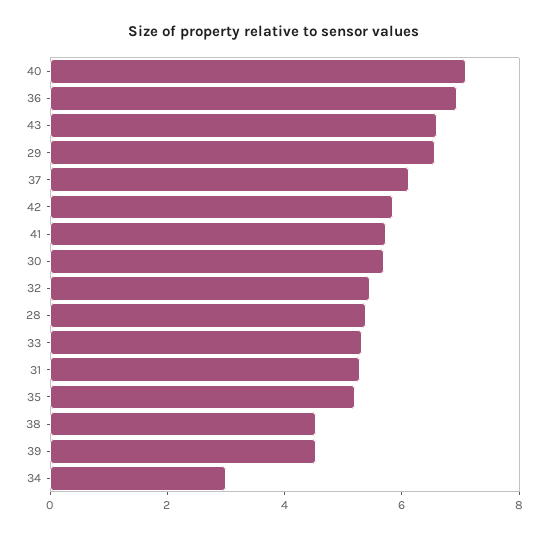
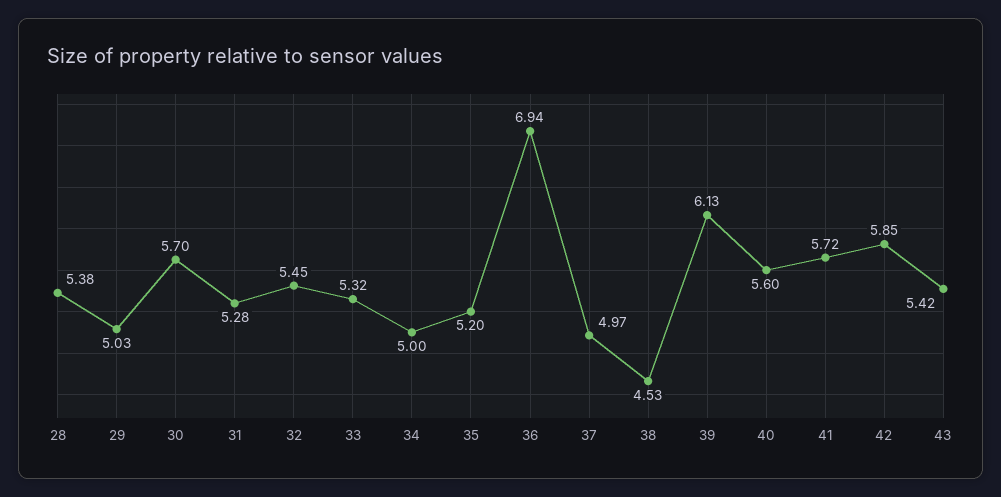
40: 7 -> 5.6
43: 6.5 -> 5.42
29: 6.5 -> 5.03
37: 6 -> 4.97
39: 4.5 -> 6.13
34: 3 -> 5

